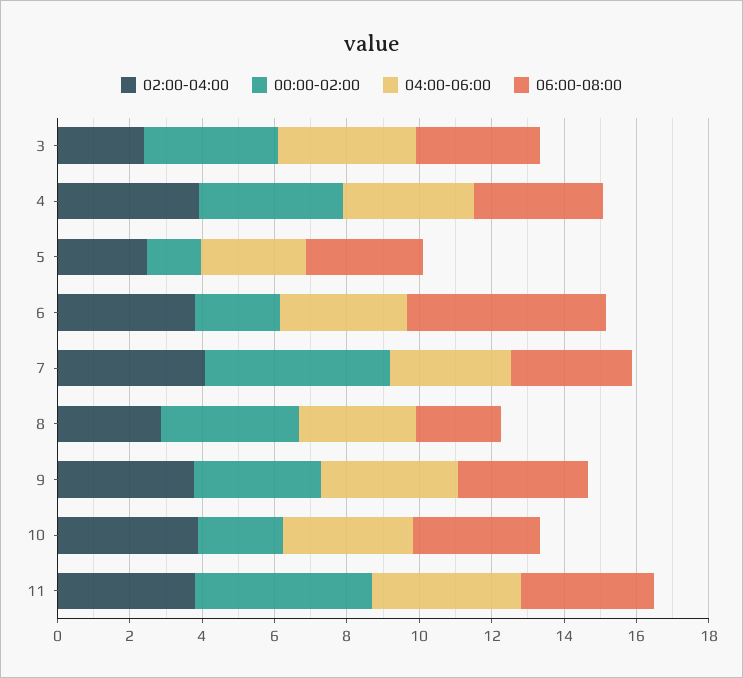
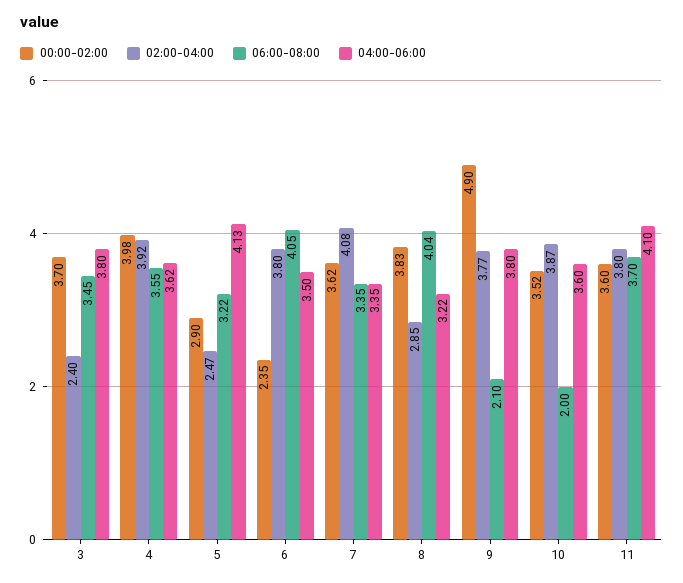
00:00-02:00, 5: 1.5 -> 2.9
04:00-06:00, 5: 3 -> 4.13
06:00-08:00, 6: 5.5 -> 4.05
00:00-02:00, 7: 5 -> 3.62
06:00-08:00, 8: 2.5 -> 4.04
00:00-02:00, 9: 3.5 -> 4.9
06:00-08:00, 9: 3.5 -> 2.1
00:00-02:00, 10: 2.5 -> 3.52
06:00-08:00, 10: 3.5 -> 2
00:00-02:00, 11: 5 -> 3.6

